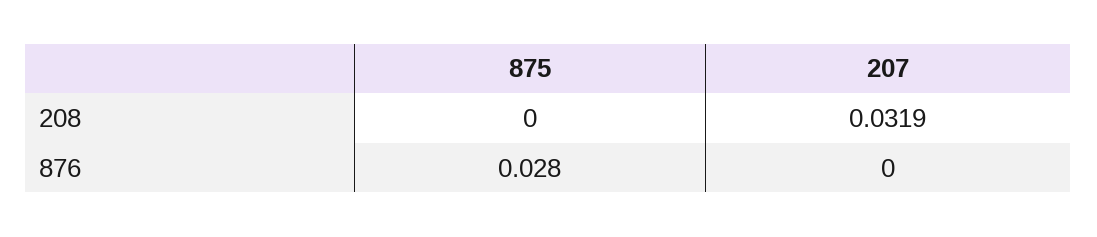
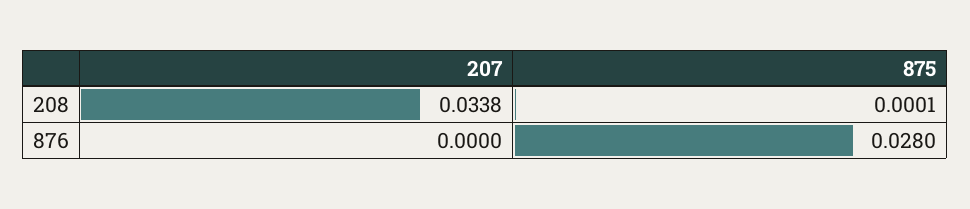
875, 208: 0 -> 0.0001
207, 208: 0.0319 -> 0.0338

